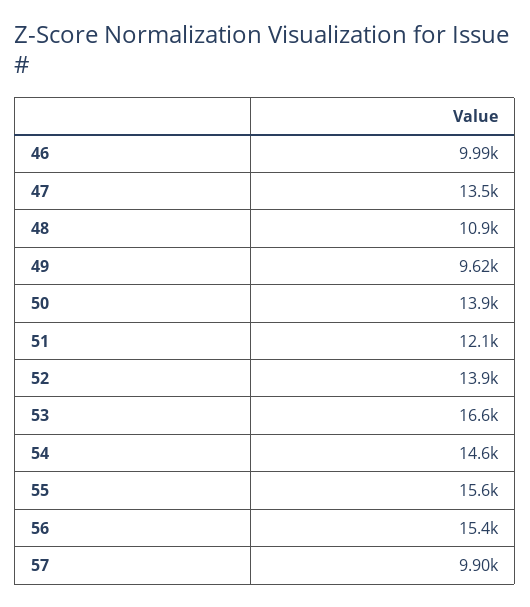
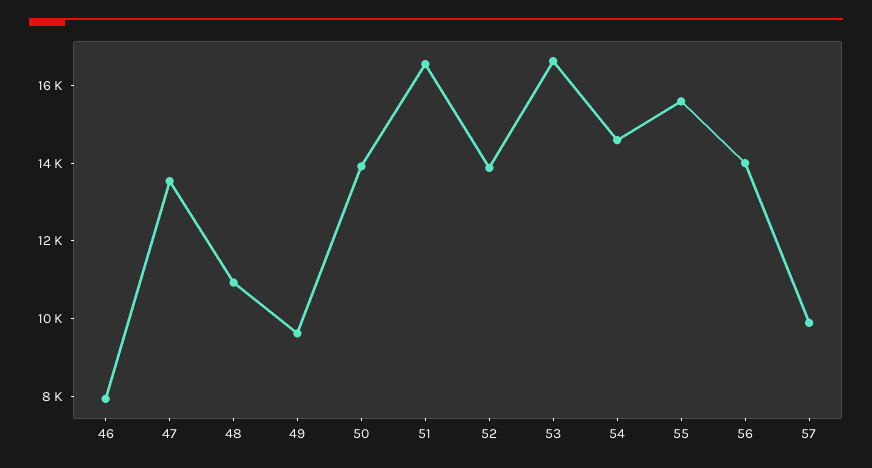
46: 9990 -> 8000
51: 12100 -> 16500
56: 15400 -> 14000

